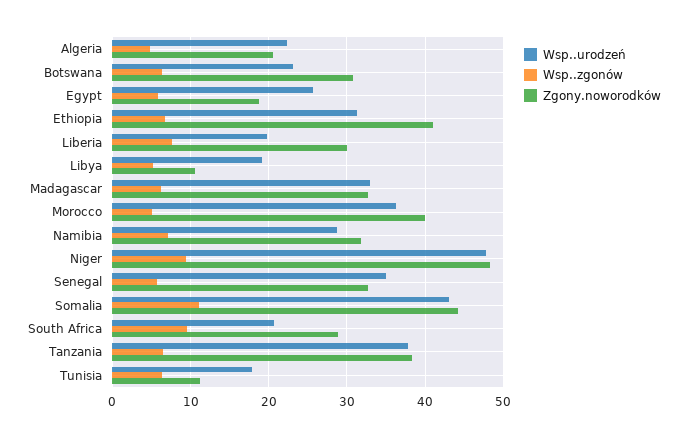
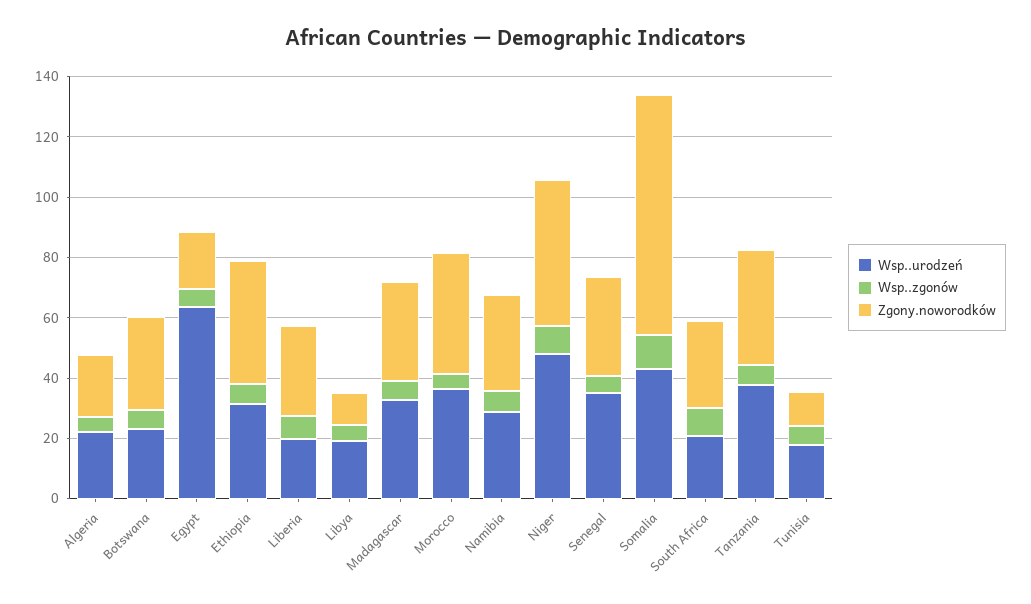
Wsp..urodzeń, Egypt: 26 -> 65
Zgony.noworodków, Somalia: 44 -> 80

